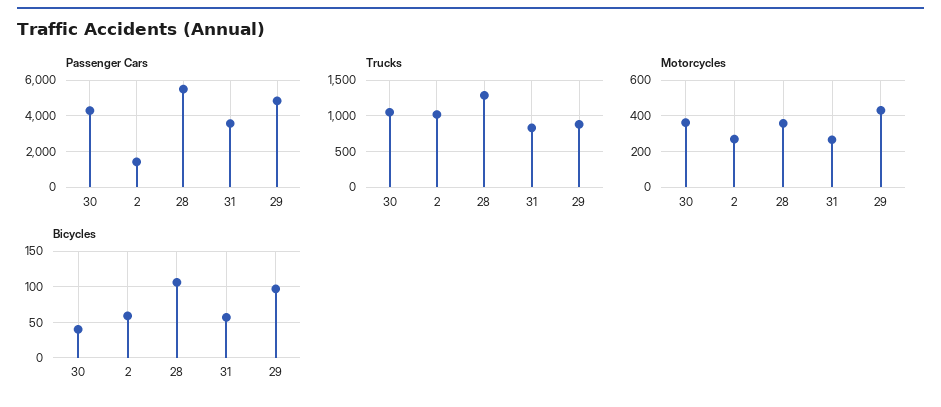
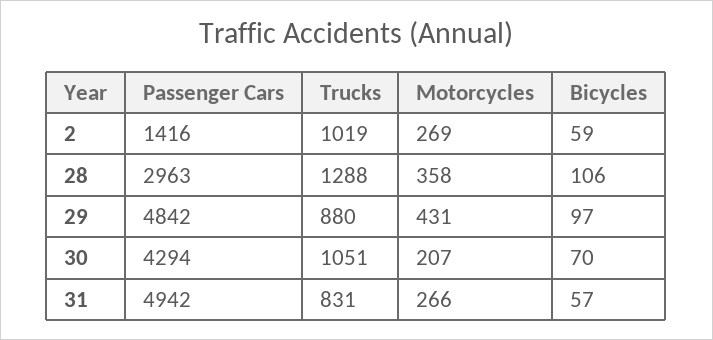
Passenger Cars, 28: 5500 -> 2963
Passenger Cars, 31: 3500 -> 4942
Motorcycles, 30: 350 -> 207
Bicycles, 30: 40 -> 70

